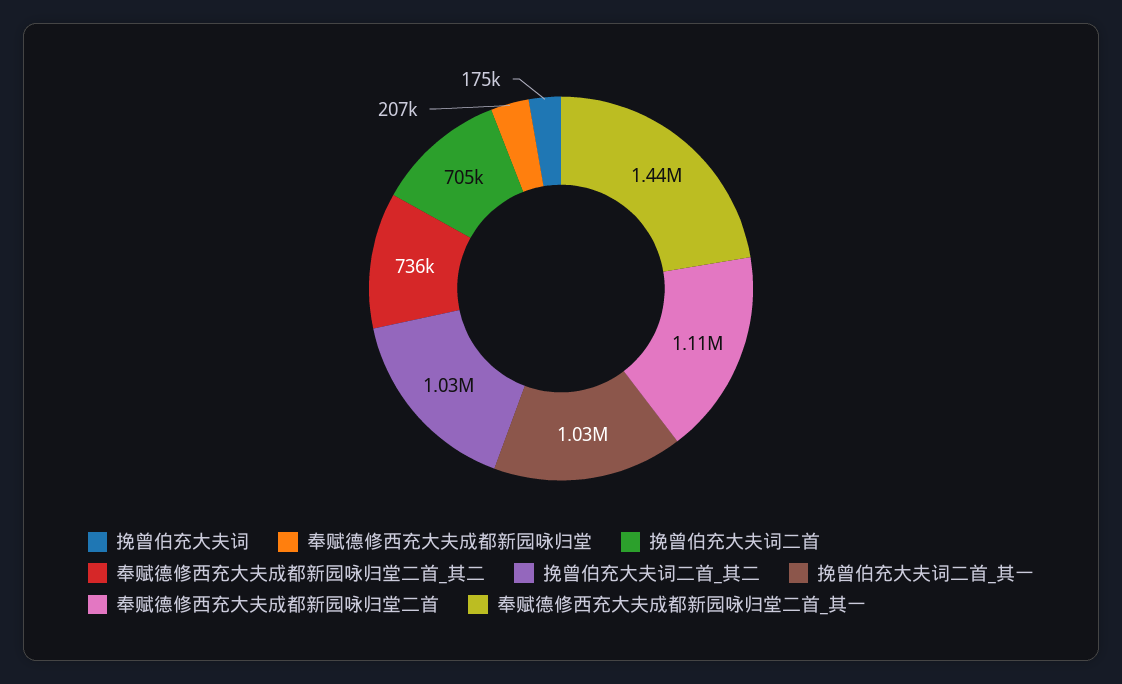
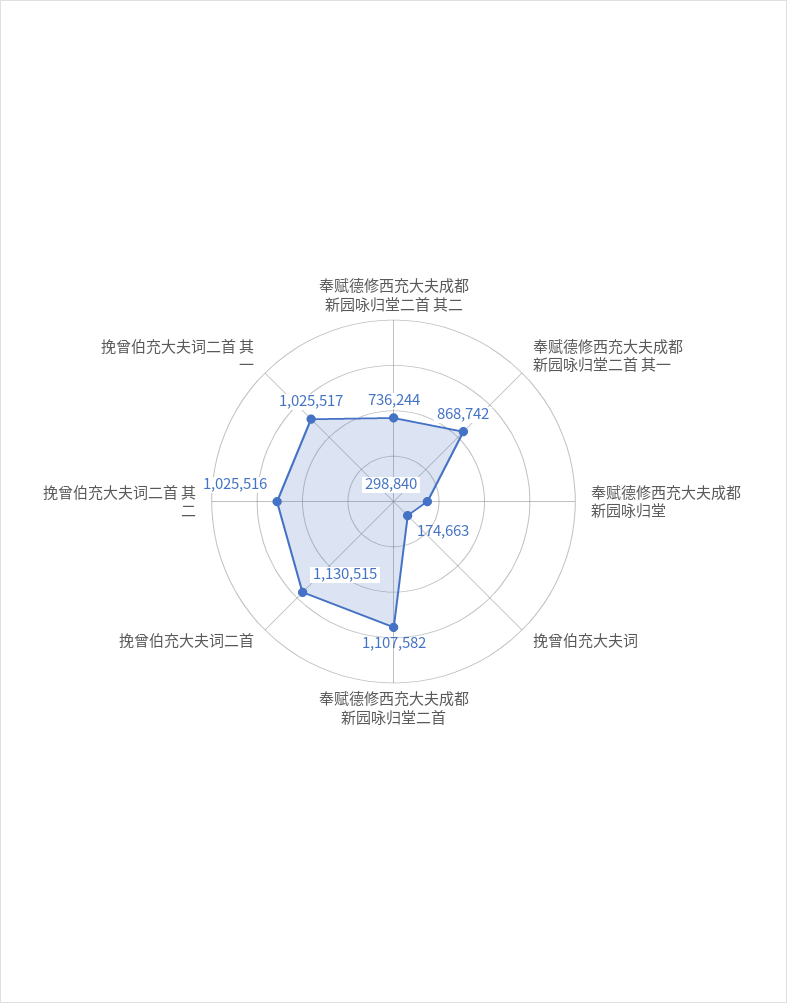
奉赋德修西充大夫成都新园咏归堂: 207000 -> 298840
挽曾伯充大夫词二首: 705000 -> 1130515
奉赋德修西充大夫成都新园咏归堂二首_其一: 1440000 -> 868742

